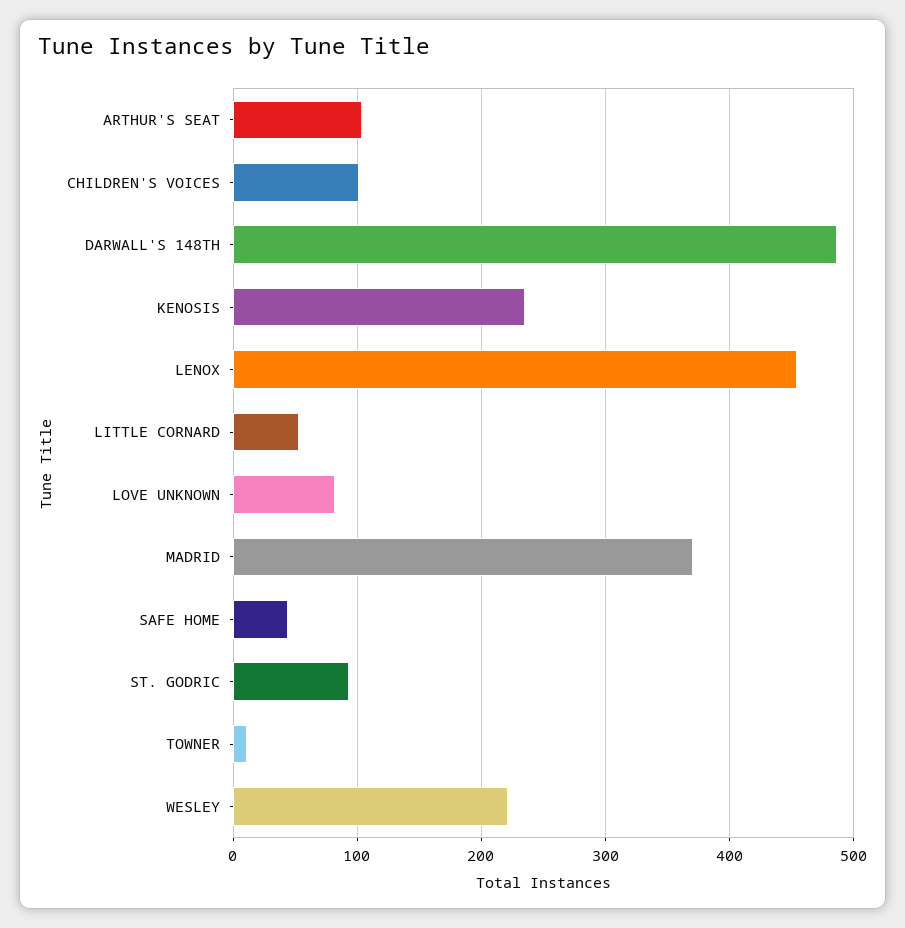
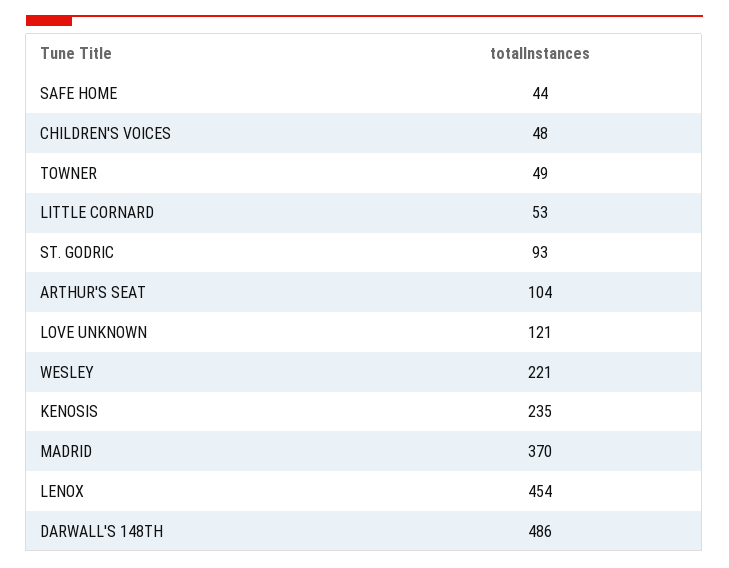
CHILDREN'S VOICES: 100 -> 48
LOVE UNKNOWN: 80 -> 121
TOWNER: 10 -> 49

